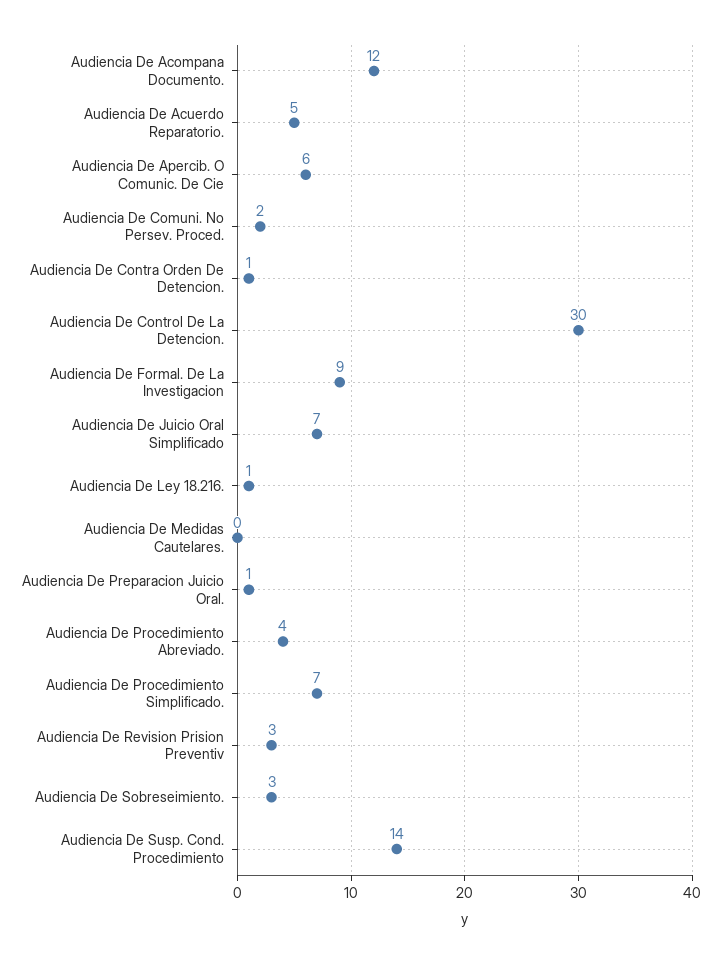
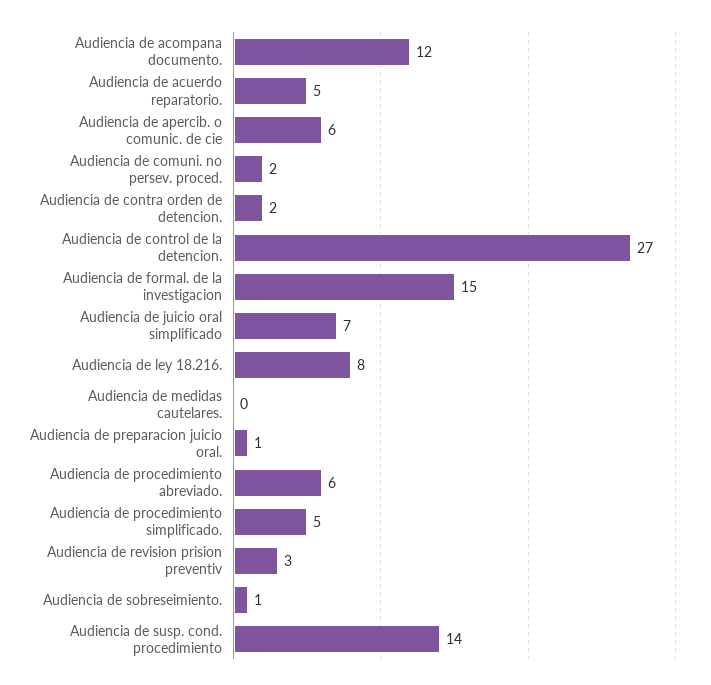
Audiencia De Contra Orden De Detencion.: 1 -> 2
Audiencia De Control De La Detencion.: 30 -> 27
Audiencia De Formal. De La Investigacion: 9 -> 15
Audiencia De Ley 18.216.: 1 -> 8
Audiencia De Procedimiento Abreviado.: 4 -> 6
Audiencia De Procedimiento Simplificado.: 7 -> 5
Audiencia De Sobreseimiento.: 3 -> 1

